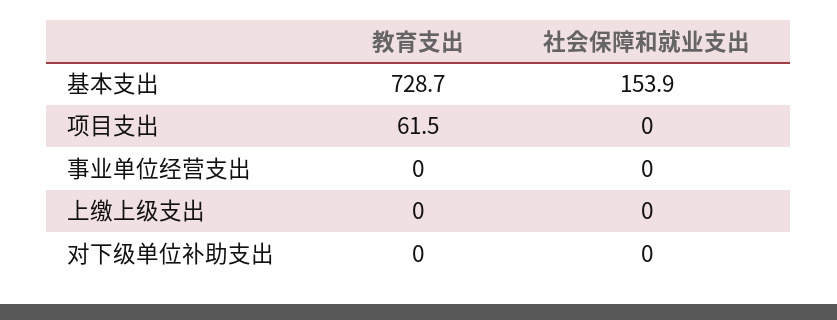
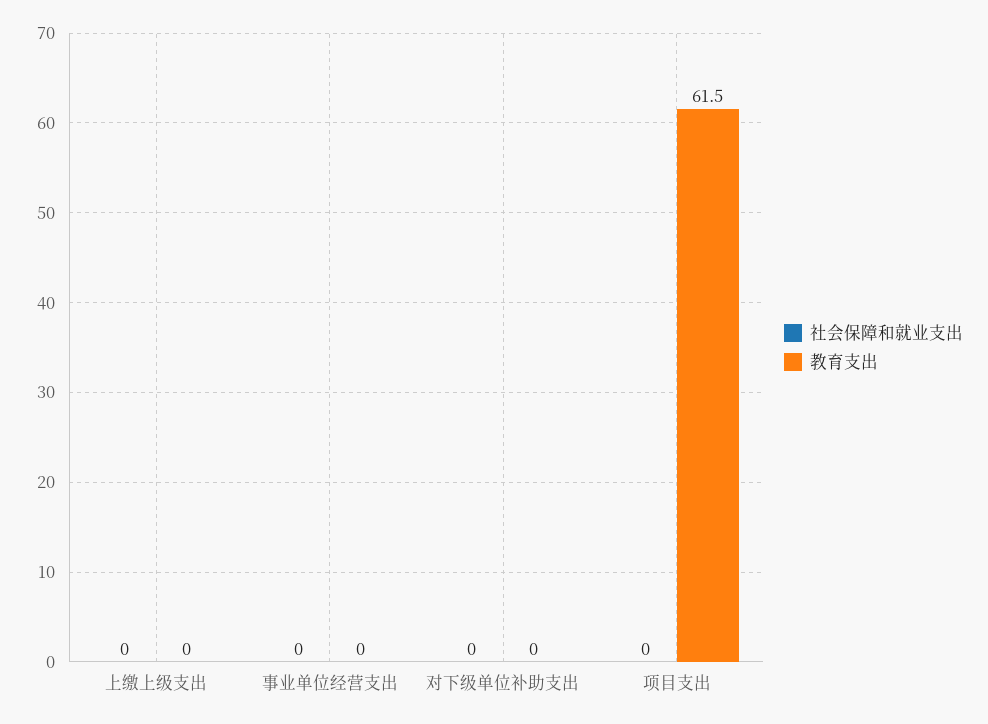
教育支出, 基本支出: 728.7 -> none
社会保障和就业支出, 基本支出: 153.9 -> none

